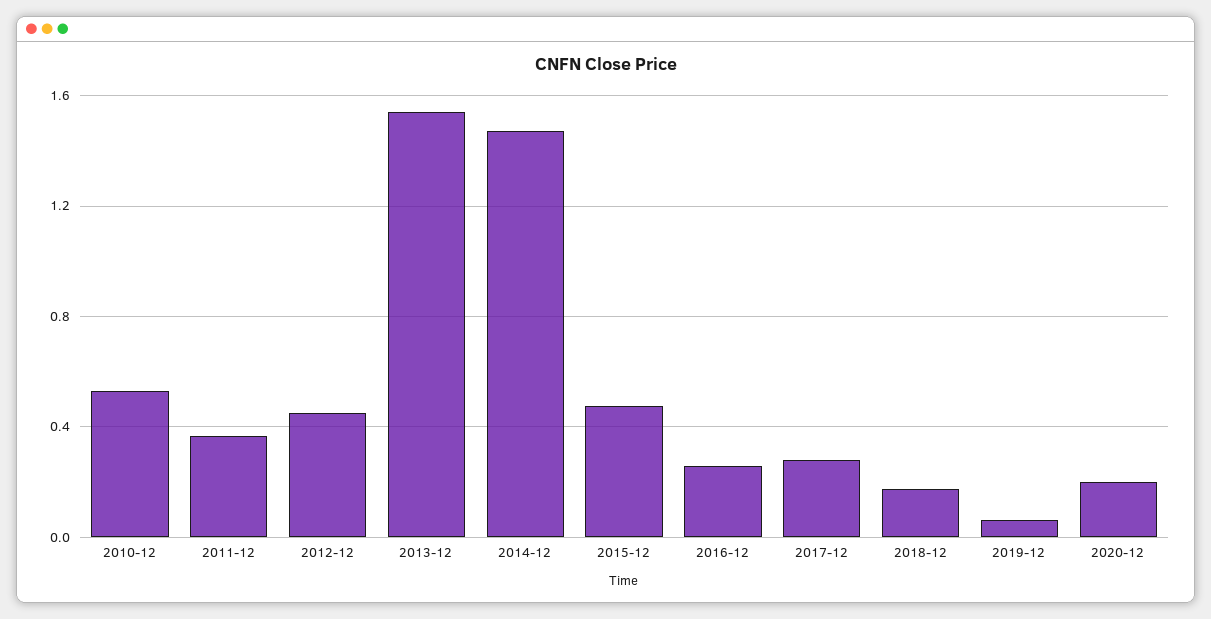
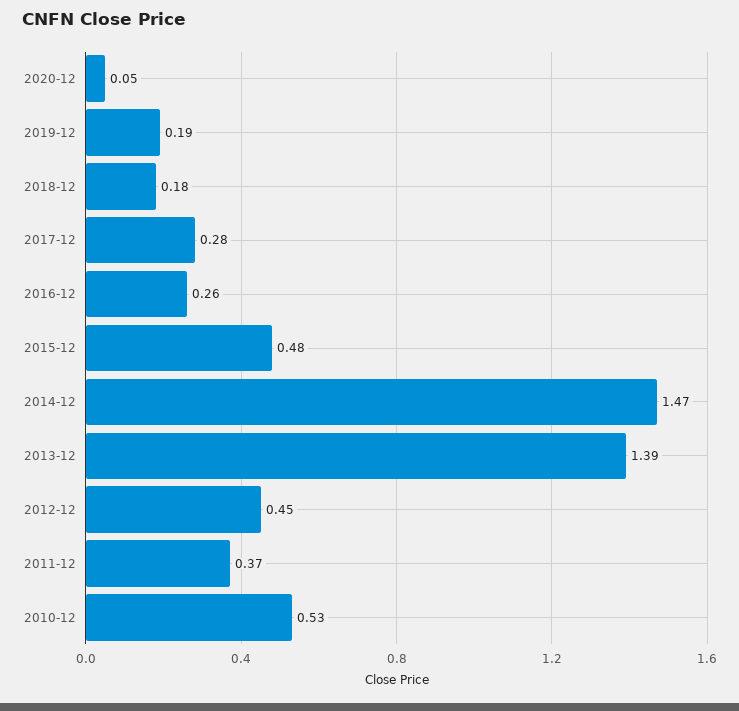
2013-12: 1.55 -> 1.39
2019-12: 0.05 -> 0.19
2020-12: 0.2 -> 0.05

